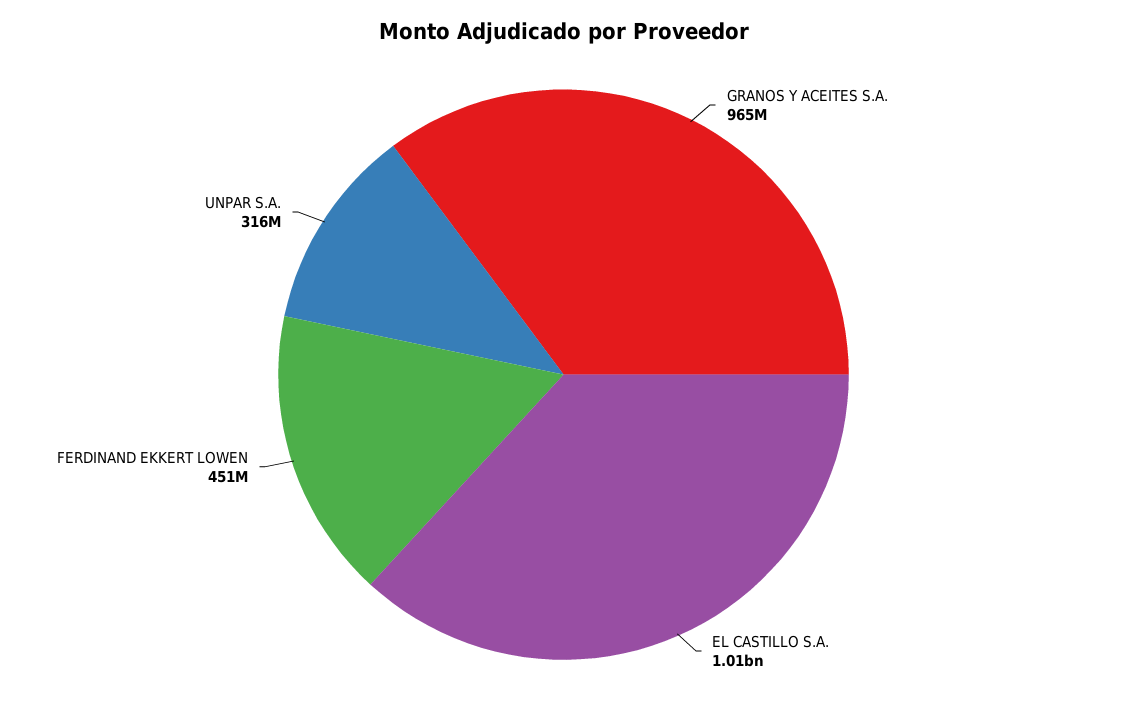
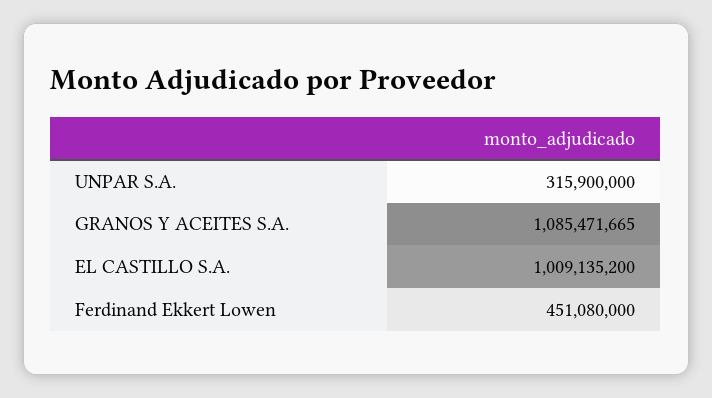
GRANOS Y ACEITES S.A.: 965000000 -> 1085471665

